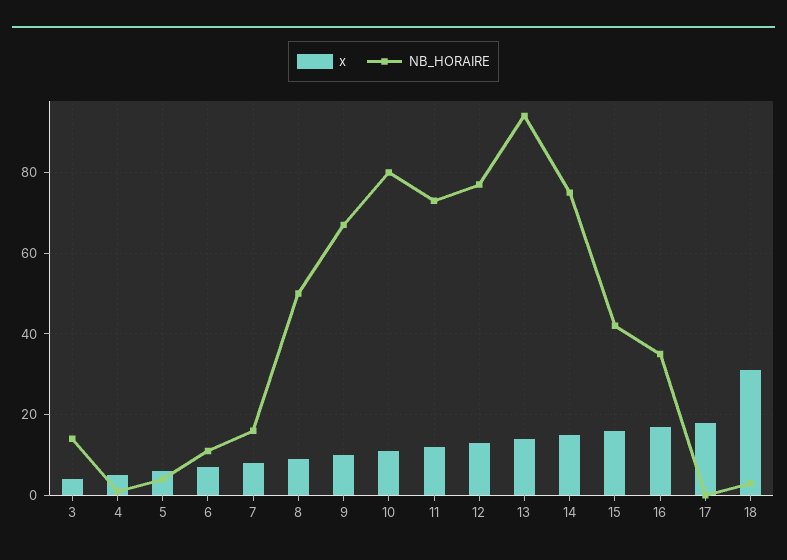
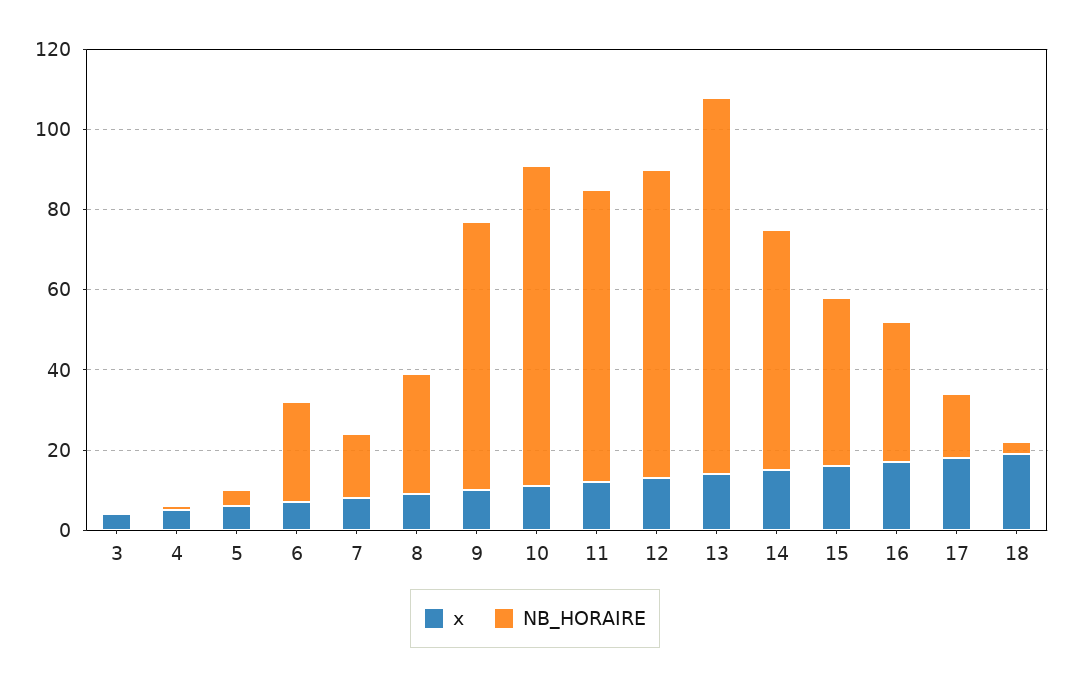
NB_HORAIRE, 3: 15 -> 0
NB_HORAIRE, 6: 10 -> 25
NB_HORAIRE, 8: 50 -> 30
NB_HORAIRE, 14: 75 -> 60
NB_HORAIRE, 17: 0 -> 15
x, 18: 30 -> 20

